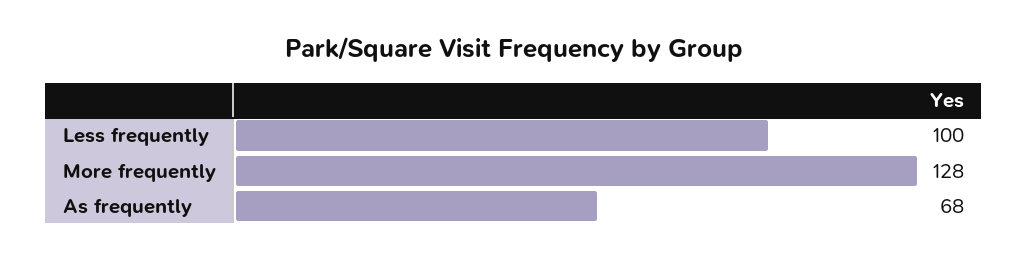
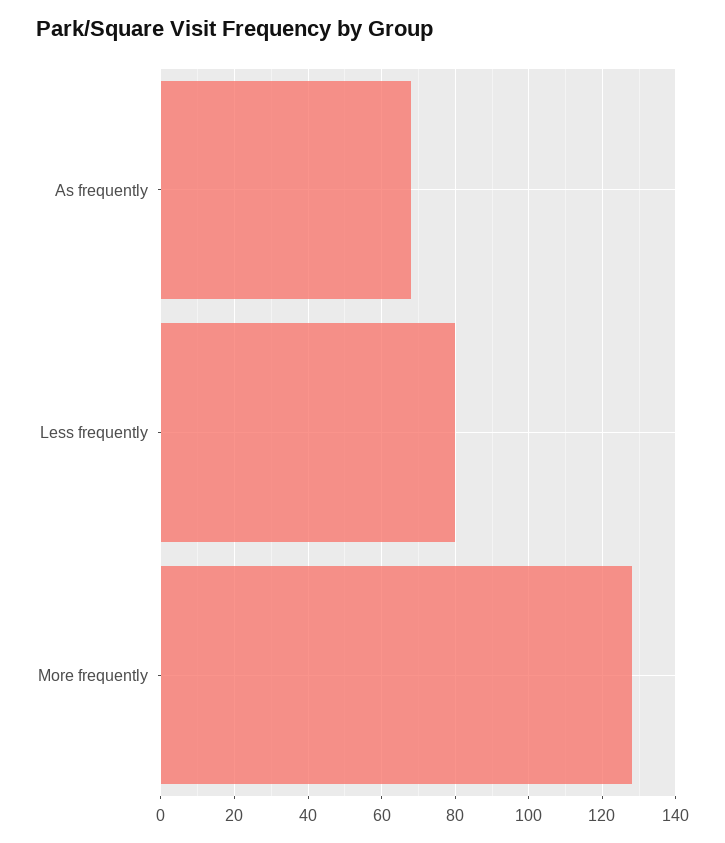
Less frequently: 100 -> 80

